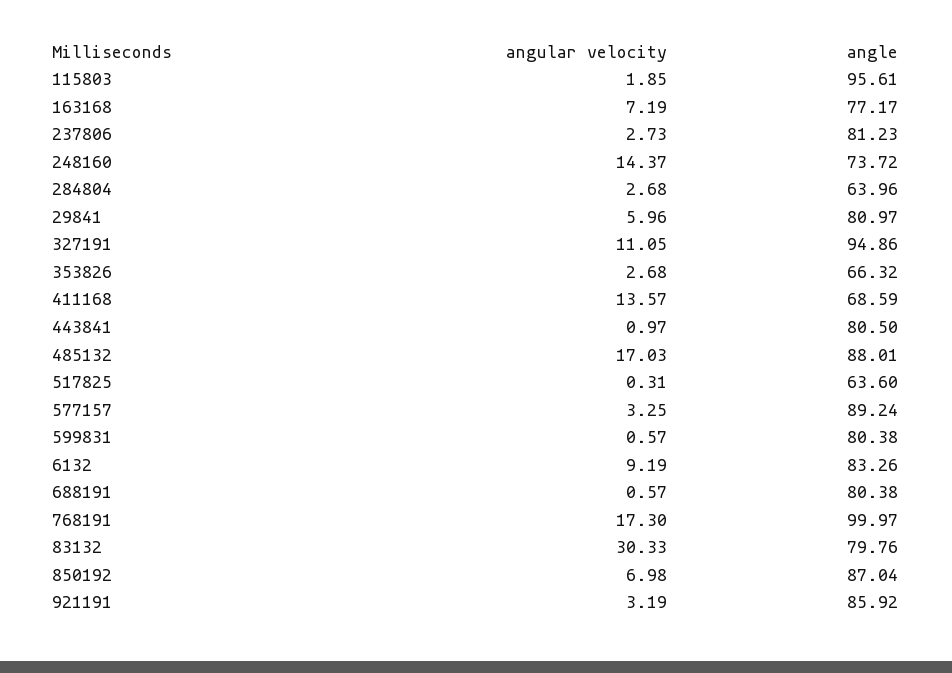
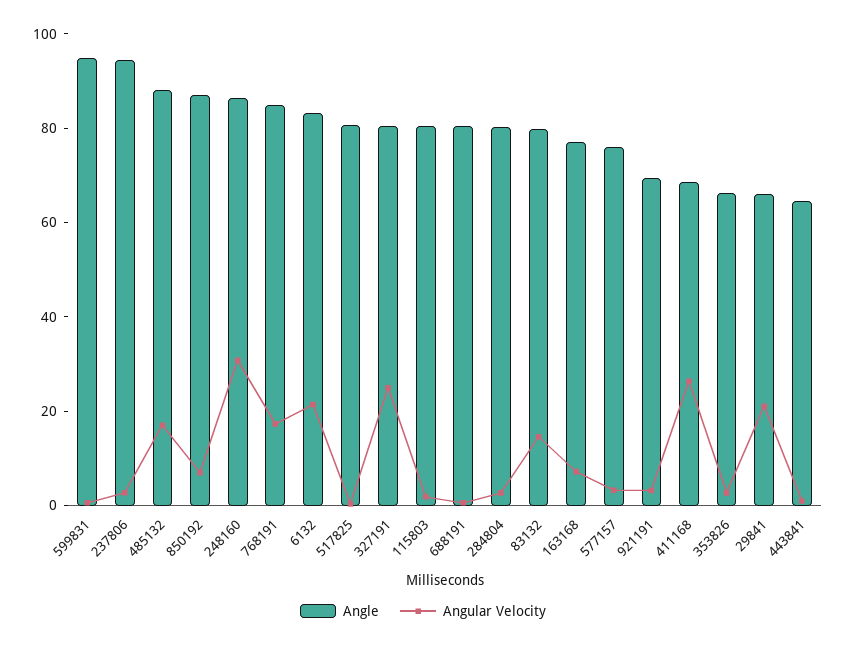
angle, 115803: 95.61 -> 80
angle, 237806: 81.23 -> 95
angular velocity, 248160: 14.37 -> 30
angle, 248160: 73.72 -> 85
angle, 284804: 63.96 -> 80
angular velocity, 29841: 5.96 -> 20
angle, 29841: 80.97 -> 65
angular velocity, 327191: 11.05 -> 25
angle, 327191: 94.86 -> 80
angular velocity, 411168: 13.57 -> 25
angle, 443841: 80.5 -> 65
angle, 517825: 63.6 -> 80
angle, 577157: 89.24 -> 75
angle, 599831: 80.38 -> 95
angular velocity, 6132: 9.19 -> 20
angle, 768191: 99.97 -> 85
angular velocity, 83132: 30.33 -> 15
angle, 921191: 85.92 -> 70

